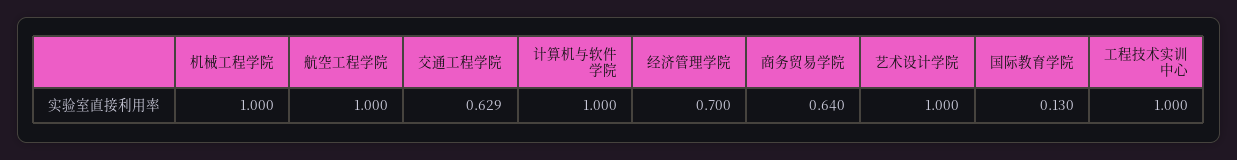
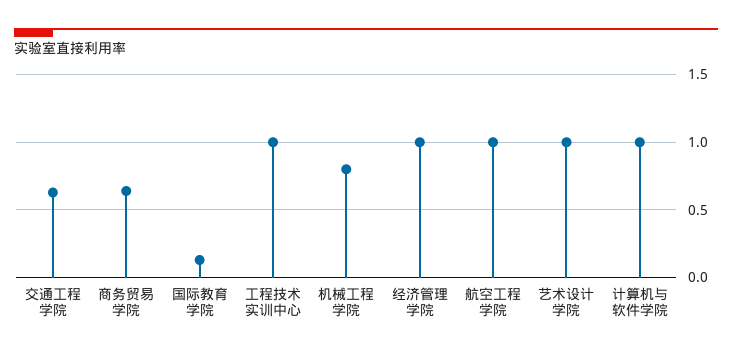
机械工程学院: 1 -> 0.8
经济管理学院: 0.7 -> 1

